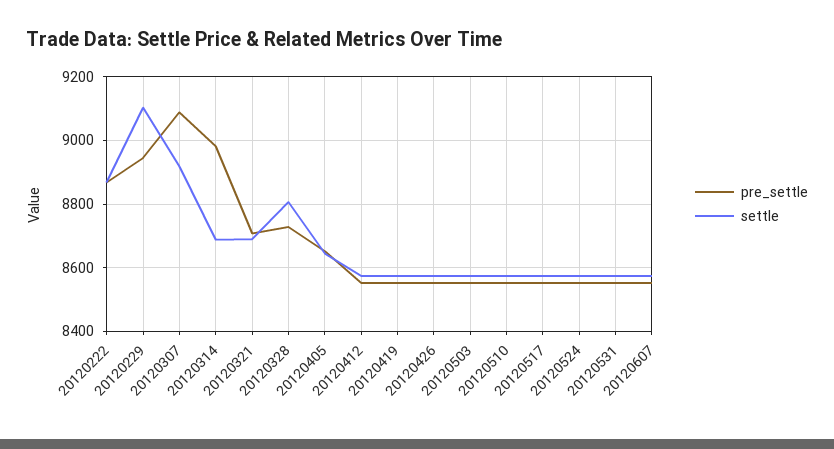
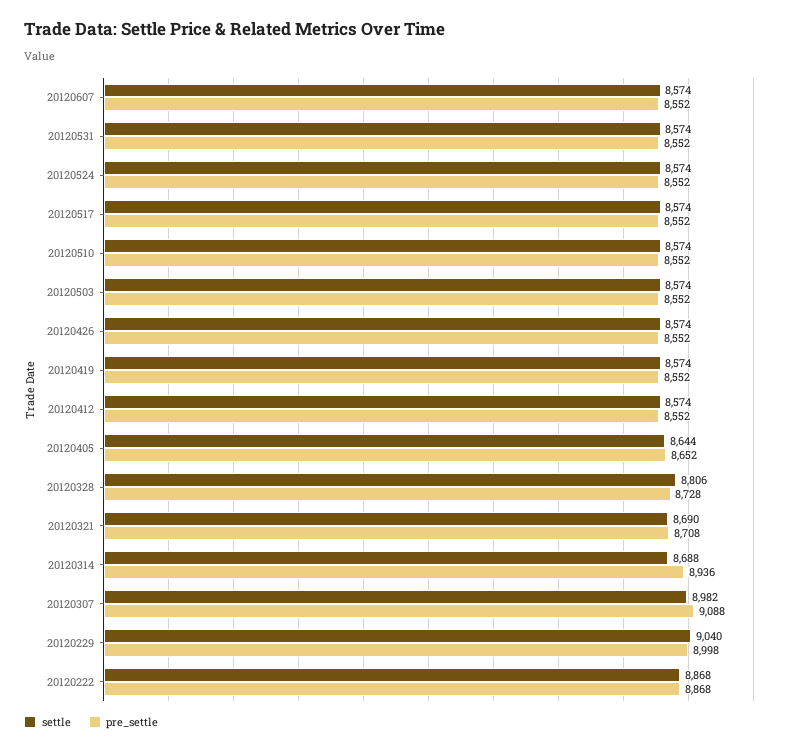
pre_settle, 20120229: 8940 -> 8998
settle, 20120229: 9100 -> 9040
settle, 20120307: 8920 -> 8982
pre_settle, 20120314: 8980 -> 8936

